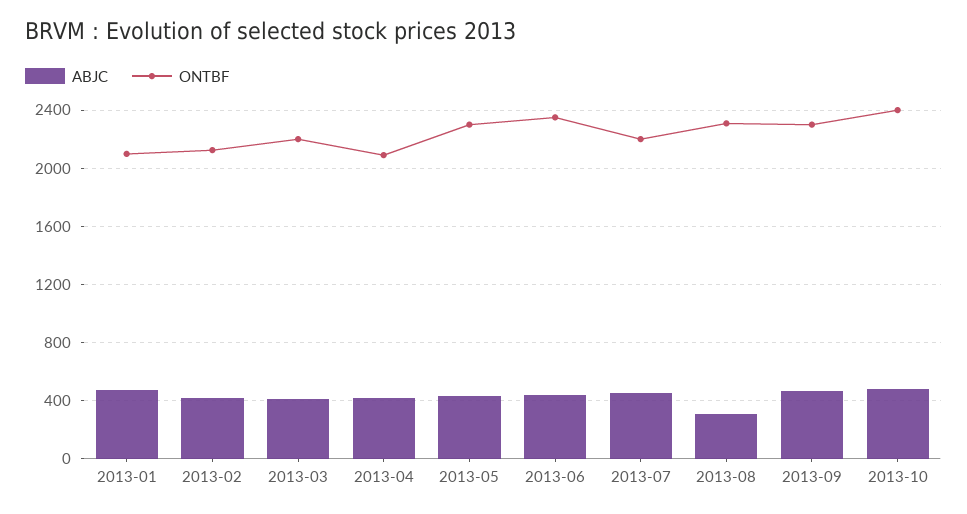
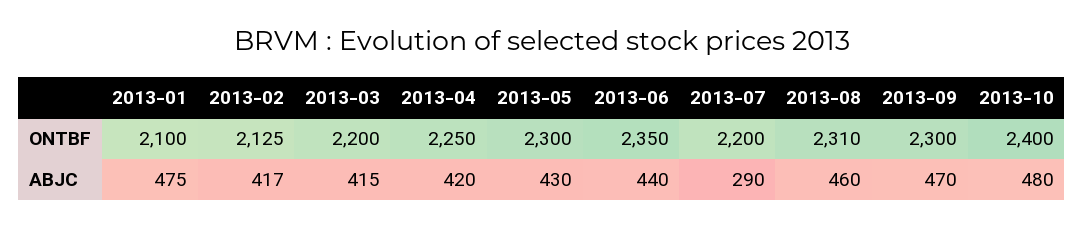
ONTBF, 2013-04: 2100 -> 2250
ABJC, 2013-07: 450 -> 290
ABJC, 2013-08: 300 -> 460

